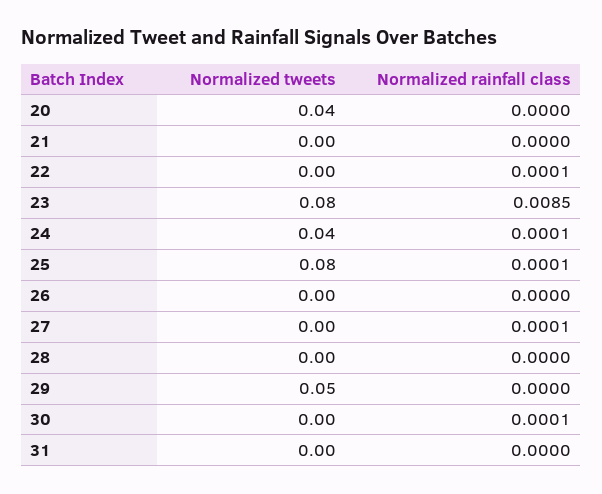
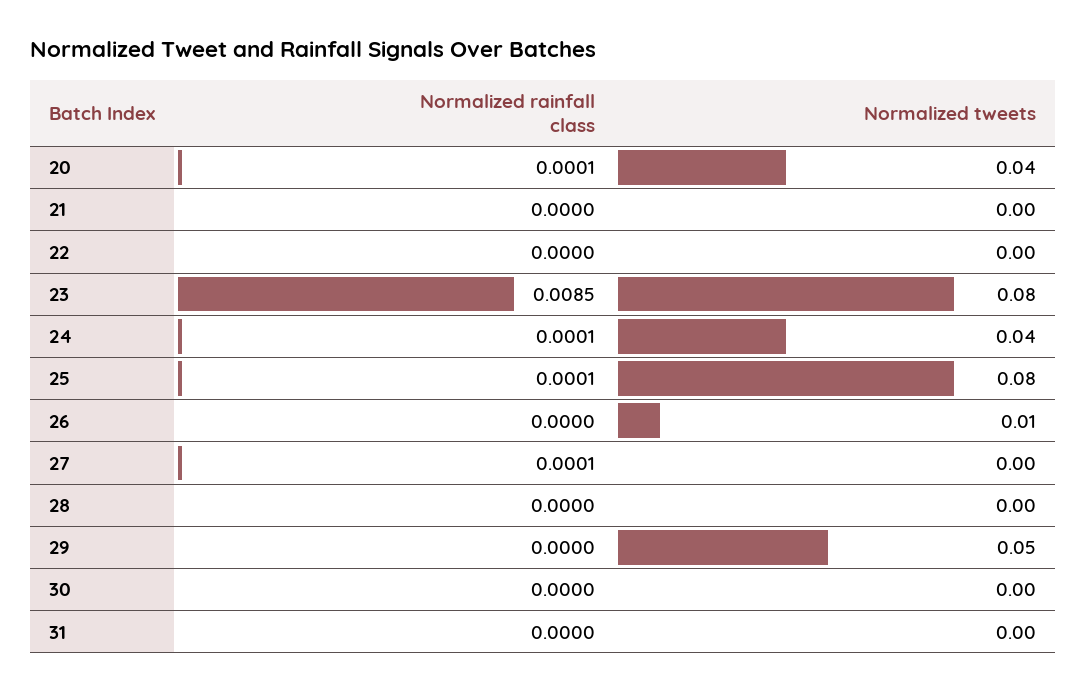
Normalized rainfall class, 20: 0 -> 0.0001
Normalized rainfall class, 22: 0.0001 -> 0
Normalized tweets, 26: 0 -> 0.01
Normalized rainfall class, 30: 0.0001 -> 0

